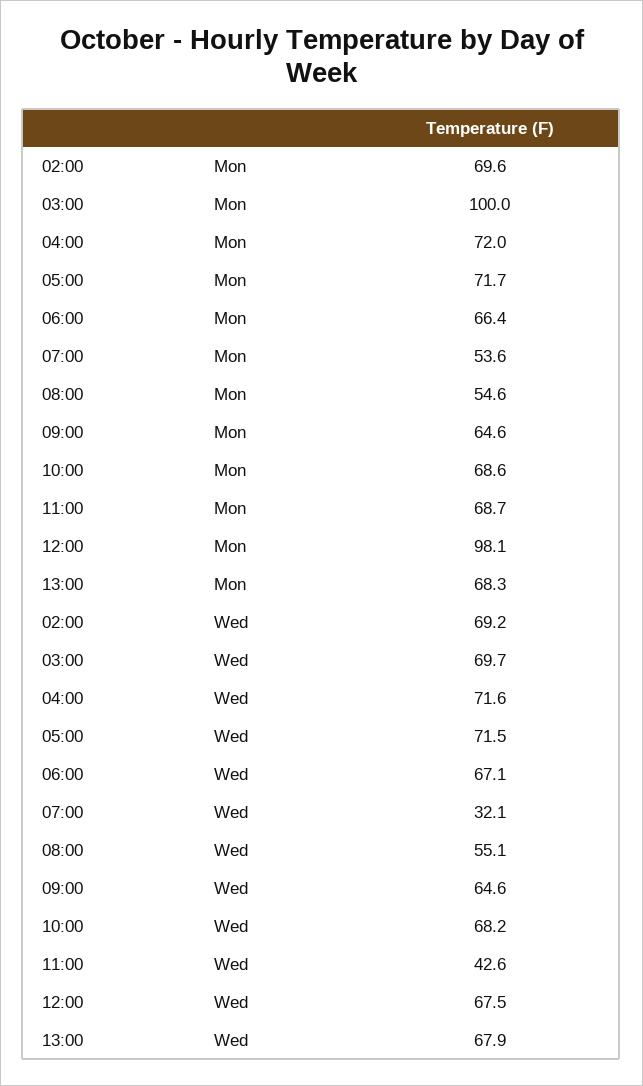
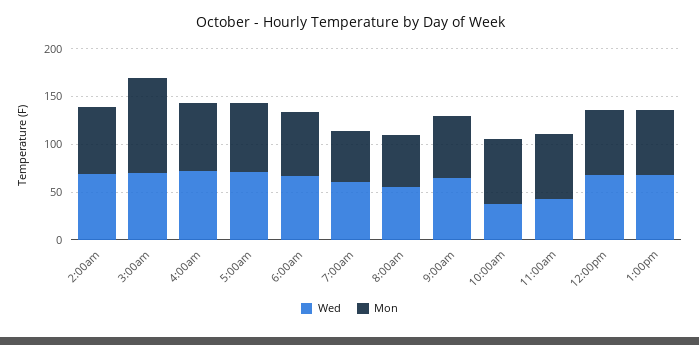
Mon, 12:00: 98.1 -> 70
Wed, 07:00: 32.1 -> 60
Wed, 10:00: 68.2 -> 40

